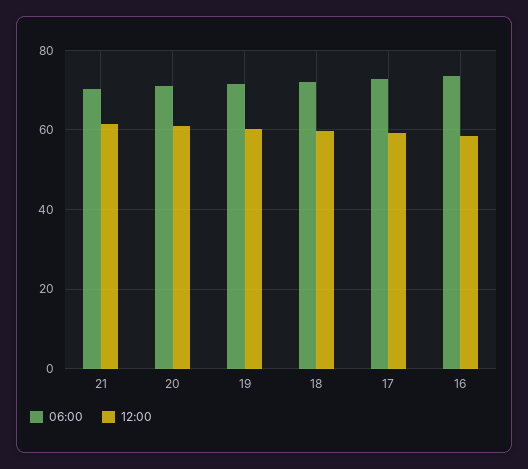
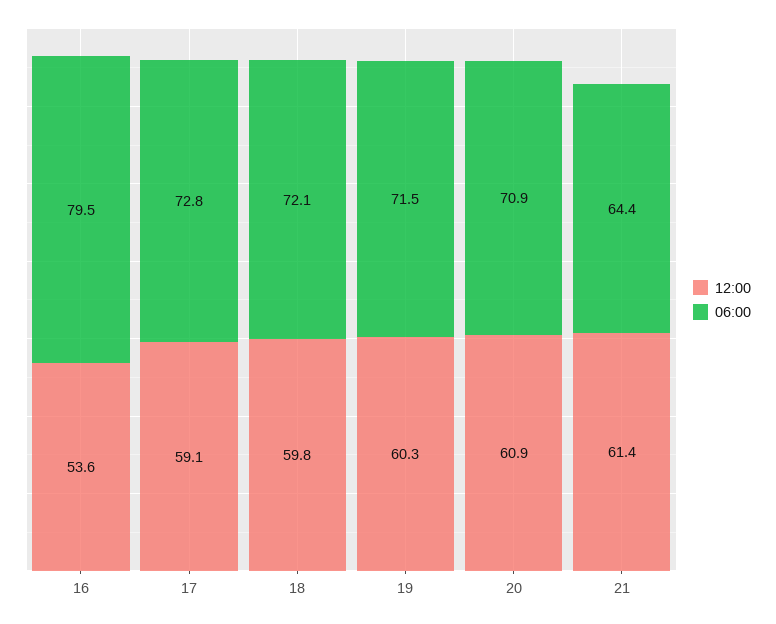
06:00, 21: 70 -> 64.4
06:00, 16: 74 -> 79.5
12:00, 16: 58 -> 53.6

